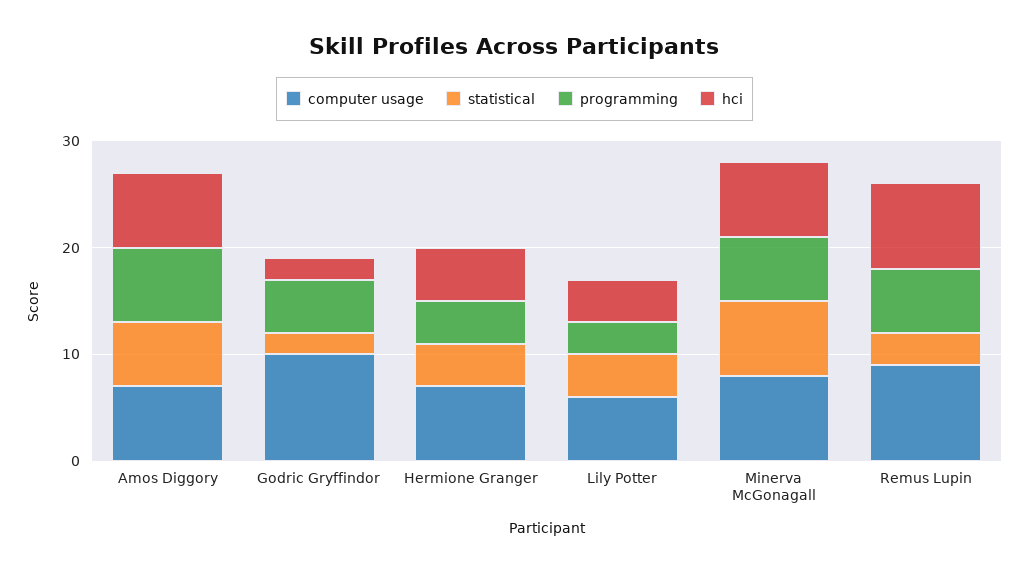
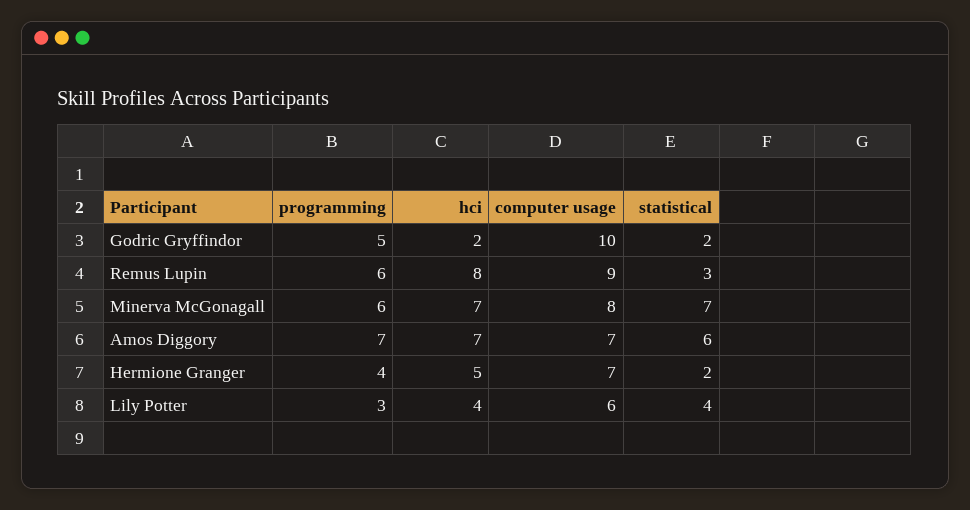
statistical, Hermione Granger: 4 -> 2

